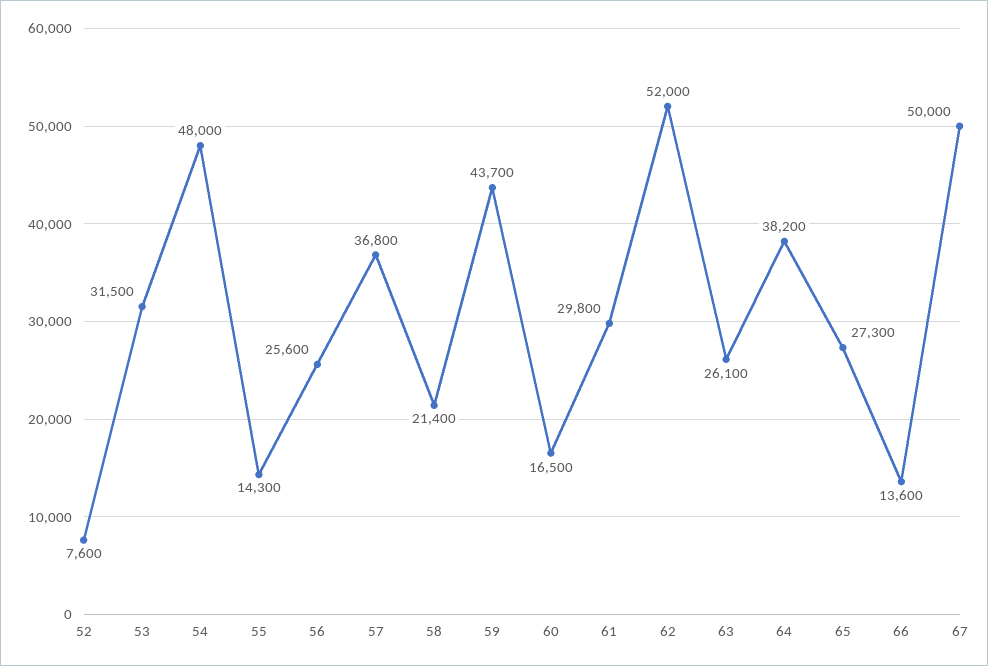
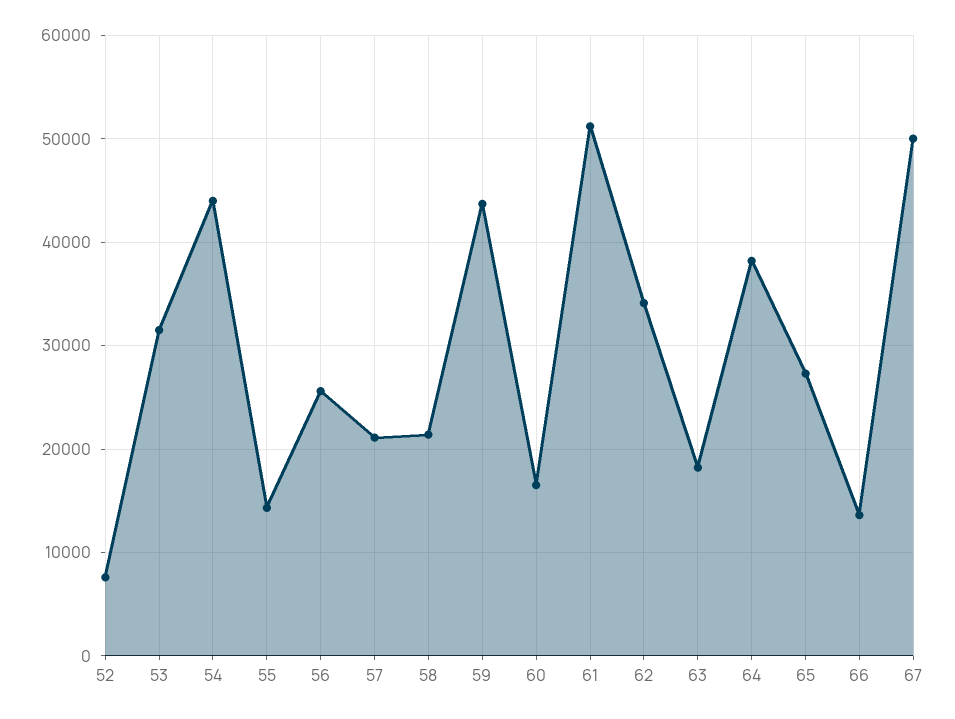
54: 48000 -> 44000
57: 36800 -> 21000
61: 29800 -> 51000
62: 52000 -> 34000
63: 26100 -> 18000

